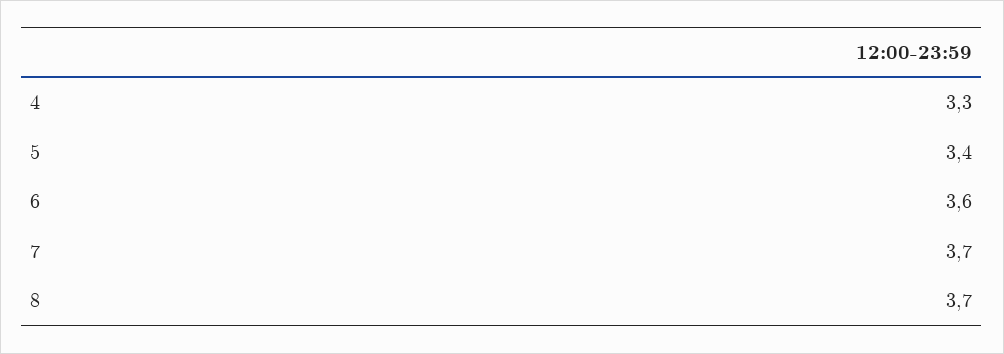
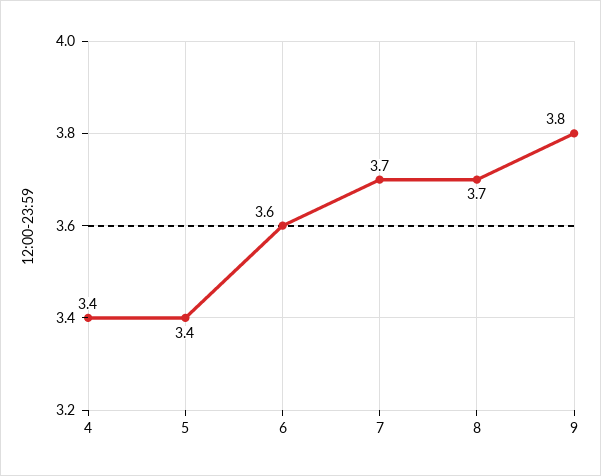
4: 3.3 -> 3.4
9: none -> 3.8

